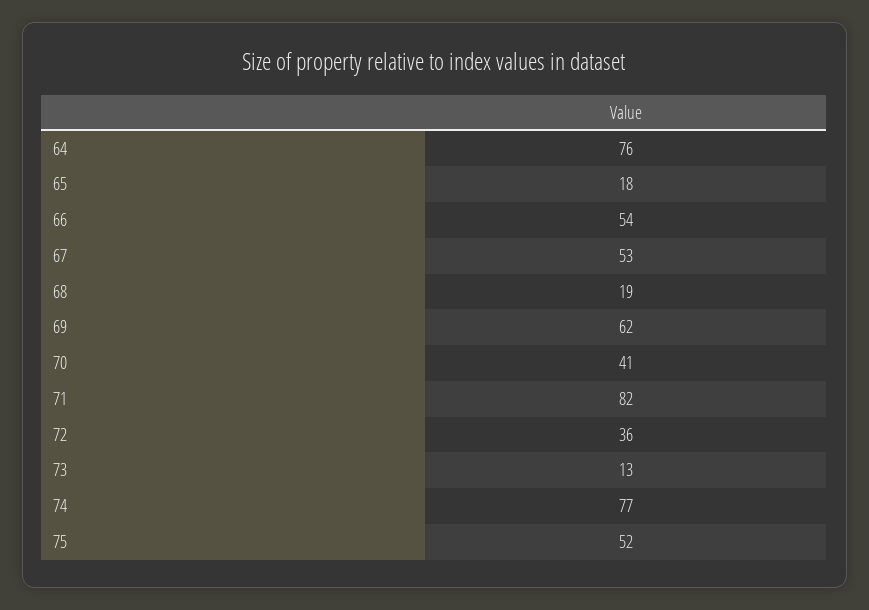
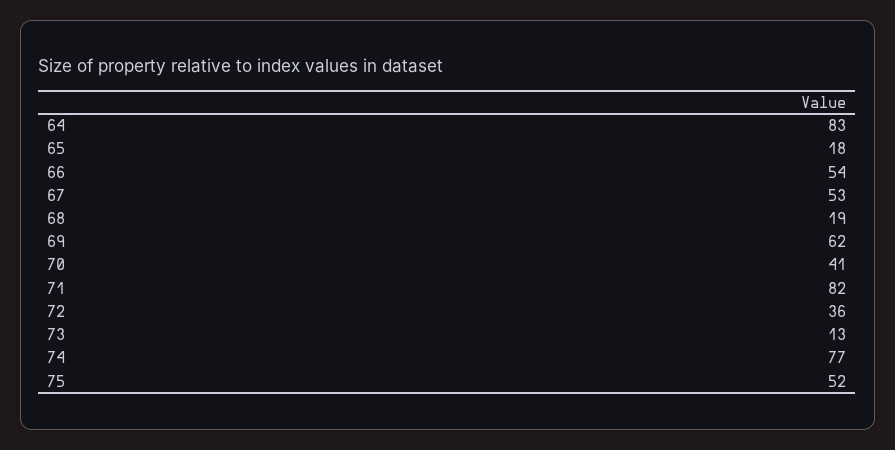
64: 76 -> 83

